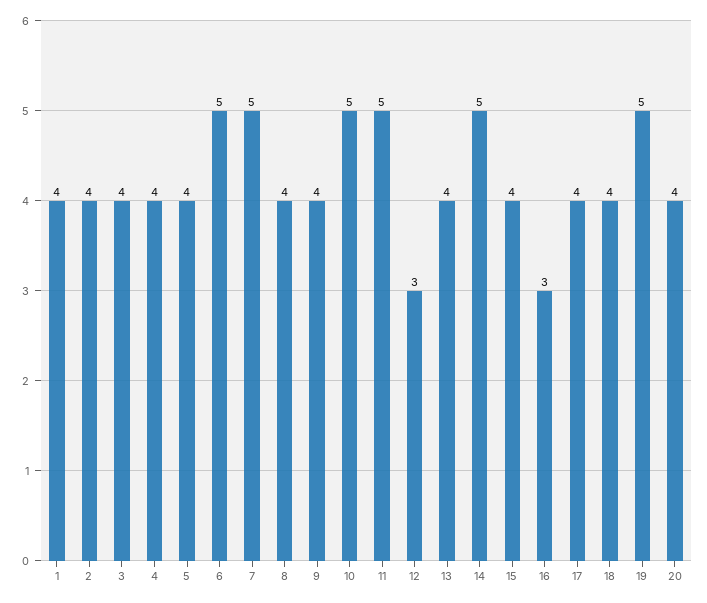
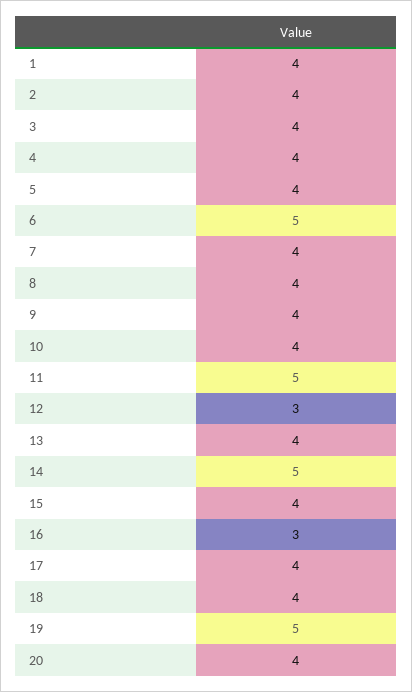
7: 5 -> 4
10: 5 -> 4

